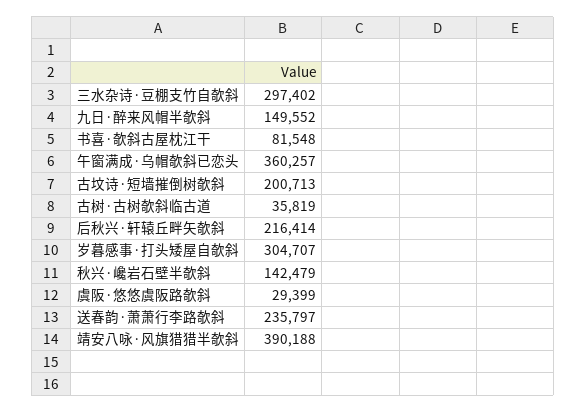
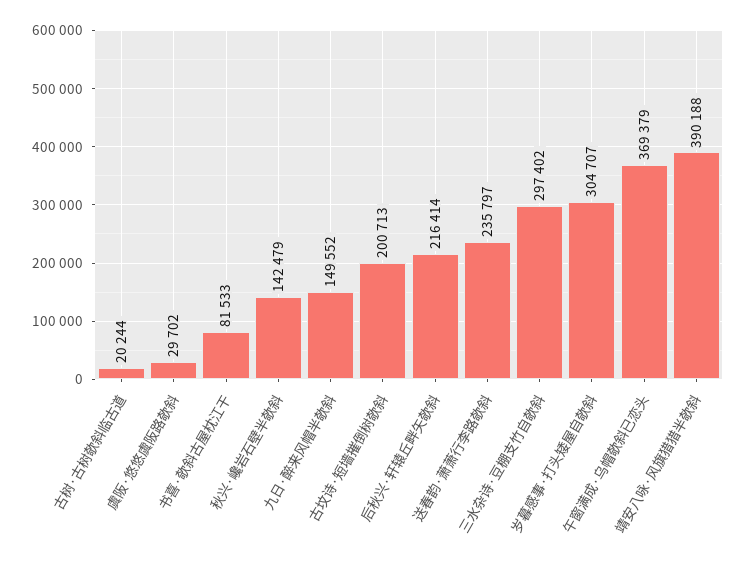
书喜·欹斜古屋枕江干: 81548 -> 81533
午窗满成·乌帽欹斜已恋头: 360257 -> 369379
古树·古树欹斜临古道: 35819 -> 20244
虞阪·悠悠虞阪路欹斜: 29399 -> 29702

